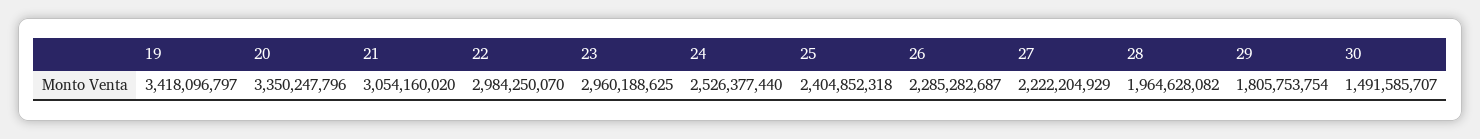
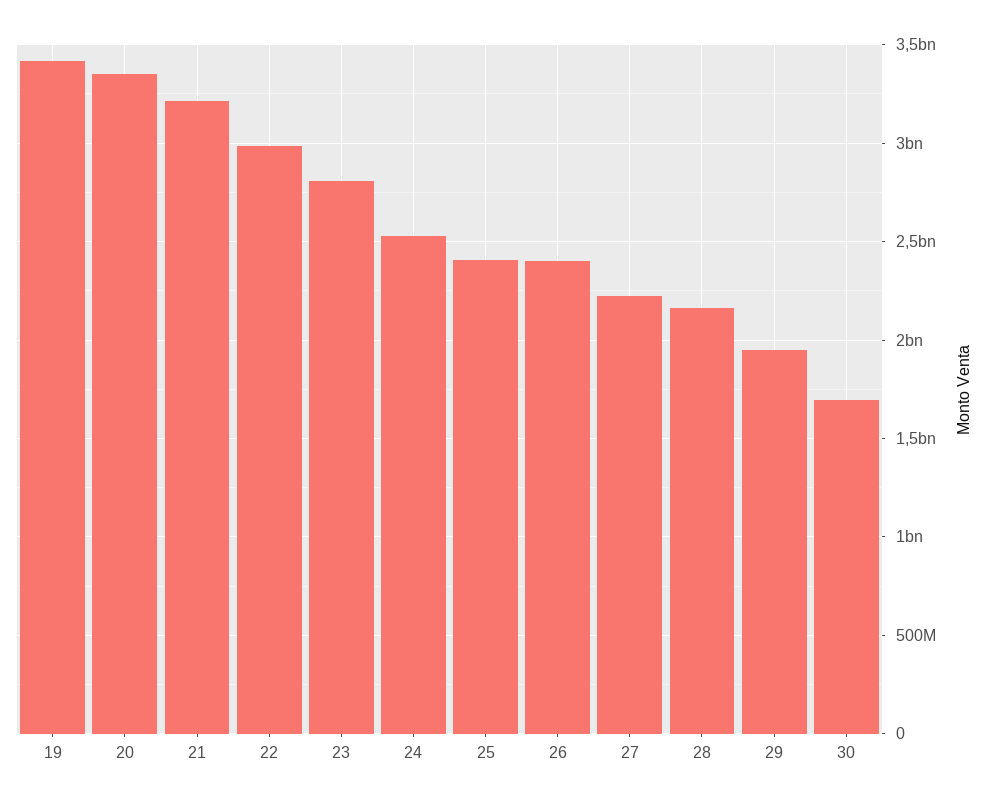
21: 3054160020 -> 3200000000
23: 2960188625 -> 2800000000
26: 2285282687 -> 2400000000
28: 1964628082 -> 2150000000
29: 1805753754 -> 1950000000
30: 1491585707 -> 1700000000

